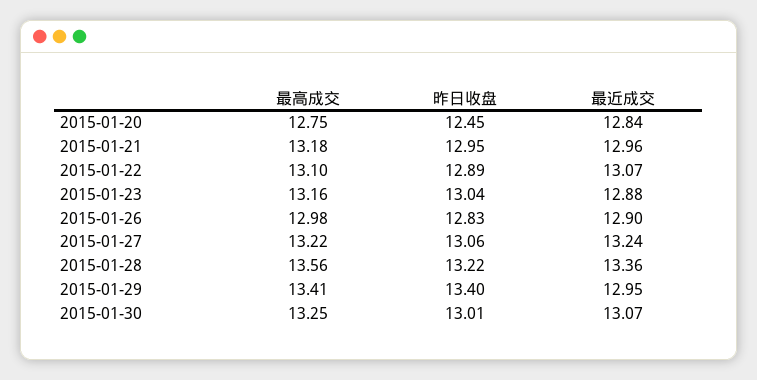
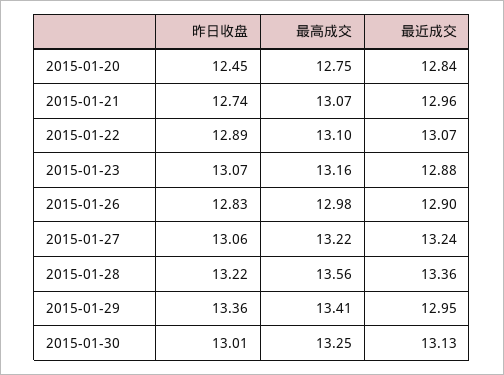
最高成交, 2015-01-21: 13.18 -> 13.07
昨日收盘, 2015-01-21: 12.95 -> 12.74
昨日收盘, 2015-01-23: 13.04 -> 13.07
昨日收盘, 2015-01-29: 13.4 -> 13.36
最近成交, 2015-01-30: 13.07 -> 13.13

